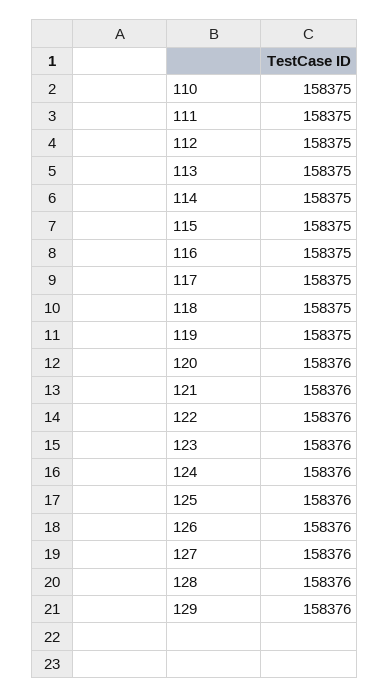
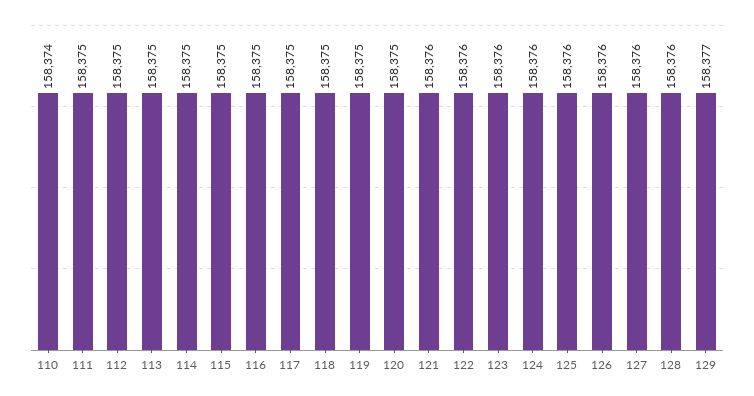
110: 158375 -> 158374
120: 158376 -> 158375
129: 158376 -> 158377

